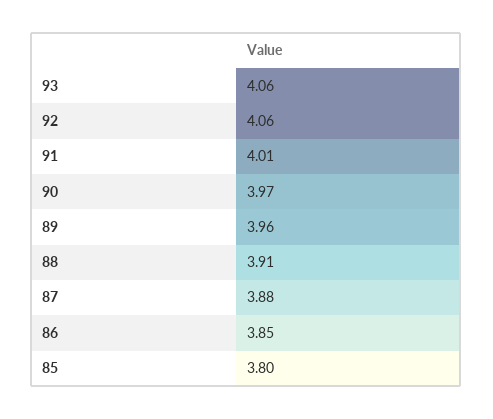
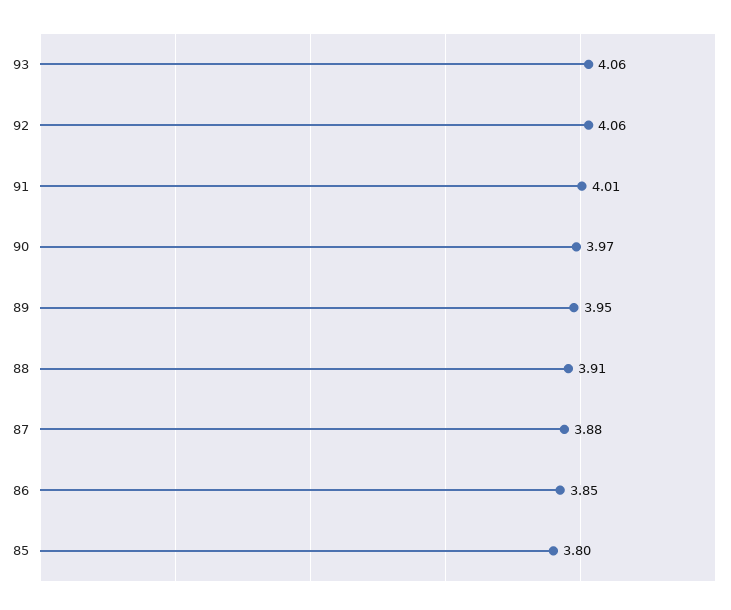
89: 3.96 -> 3.95

